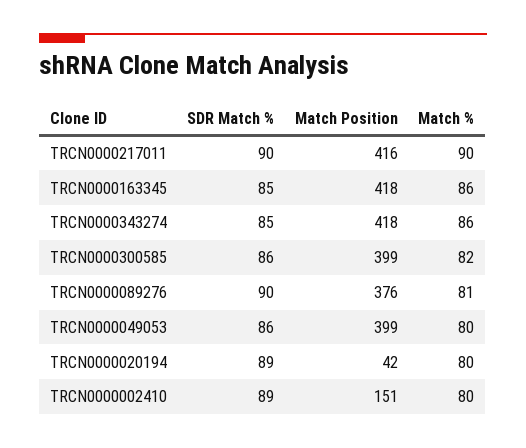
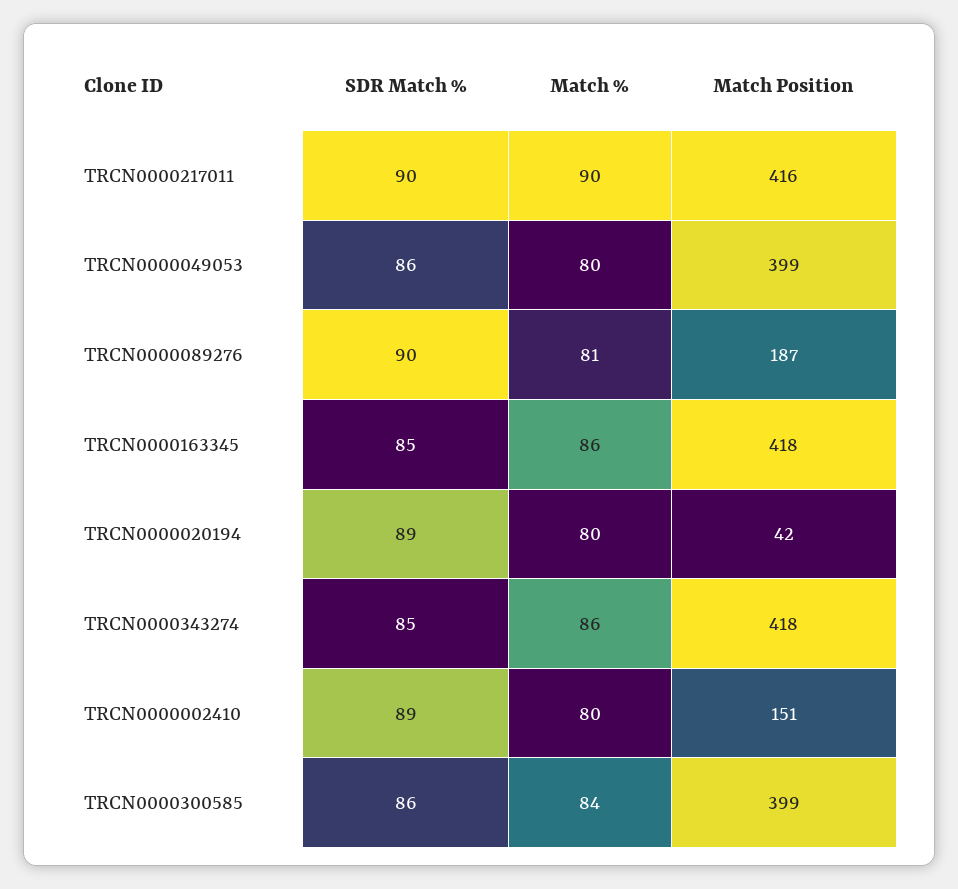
Match %, TRCN0000300585: 82 -> 84
Match Position, TRCN0000089276: 376 -> 187

